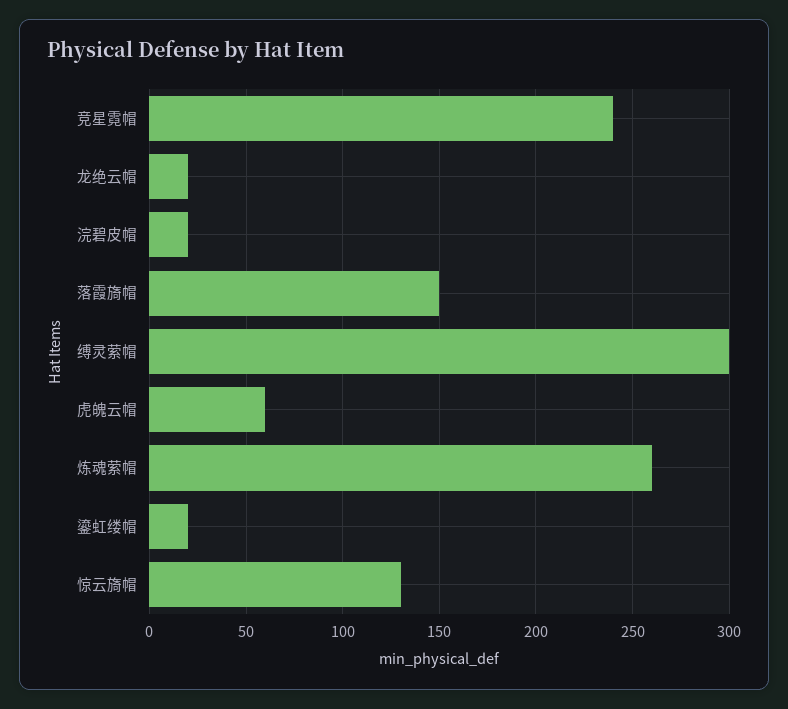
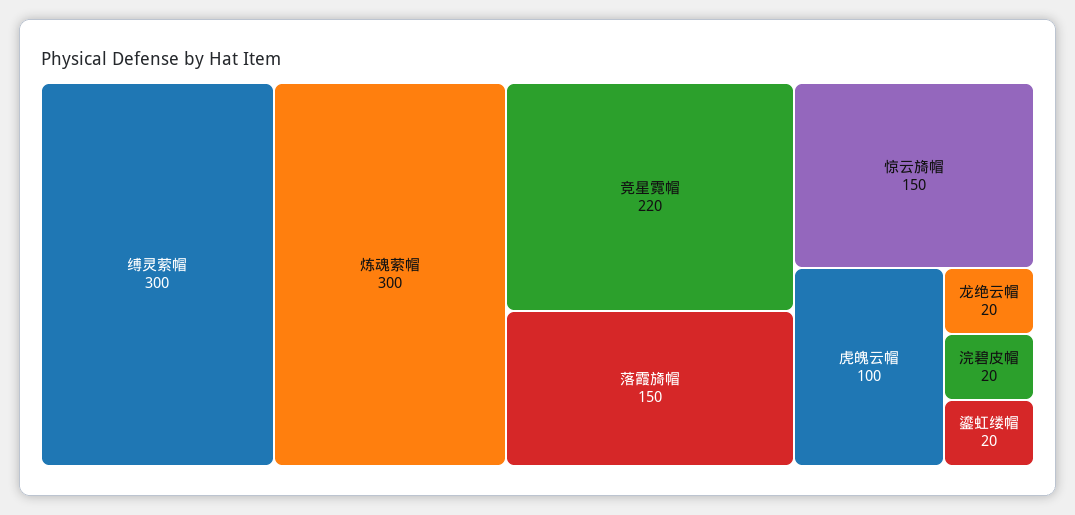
竞星霓帽: 240 -> 220
虎魄云帽: 60 -> 100
炼魂萦帽: 260 -> 300
惊云旖帽: 130 -> 150

